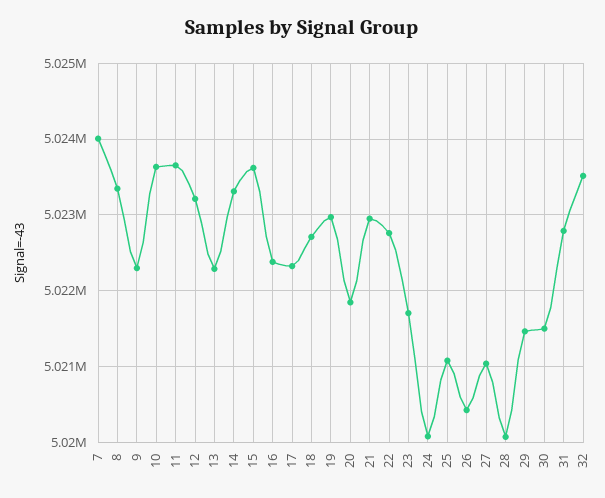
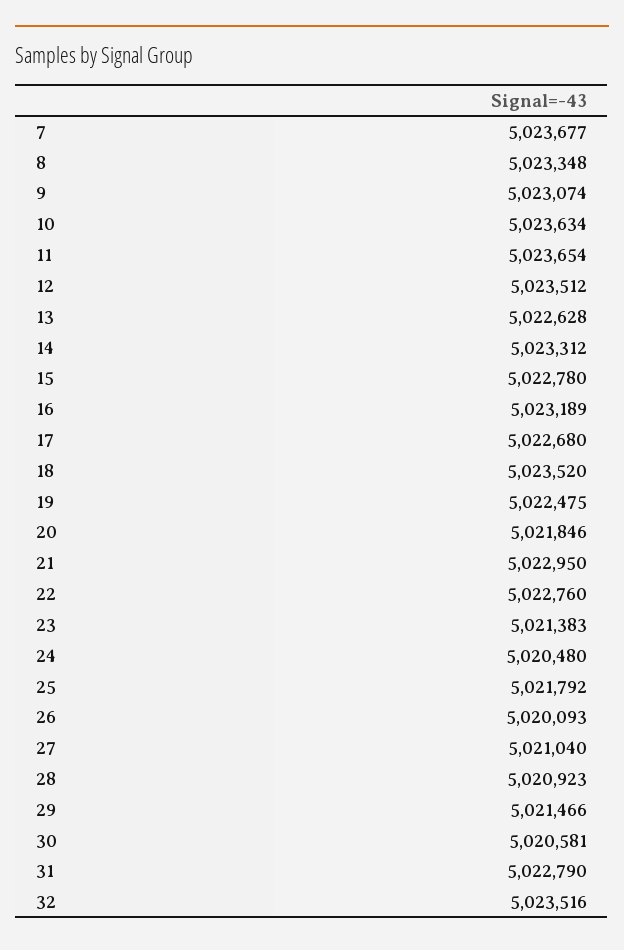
7: 5024000 -> 5023677
9: 5022300 -> 5023074
12: 5023200 -> 5023512
13: 5022300 -> 5022628
15: 5023600 -> 5022780
16: 5022400 -> 5023189
17: 5022300 -> 5022680
18: 5022700 -> 5023520
19: 5023000 -> 5022475
23: 5021700 -> 5021383
24: 5020100 -> 5020480
25: 5021100 -> 5021792
26: 5020400 -> 5020093
28: 5020100 -> 5020923
30: 5021500 -> 5020581

